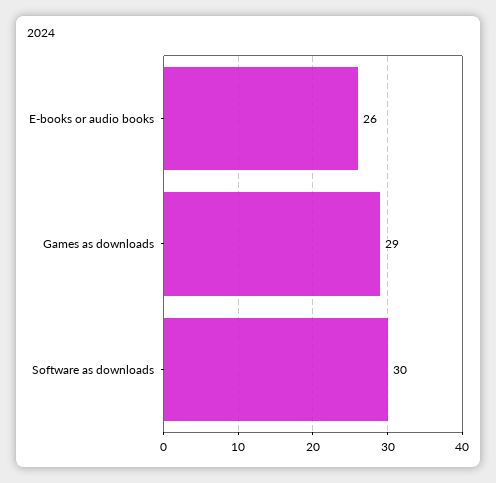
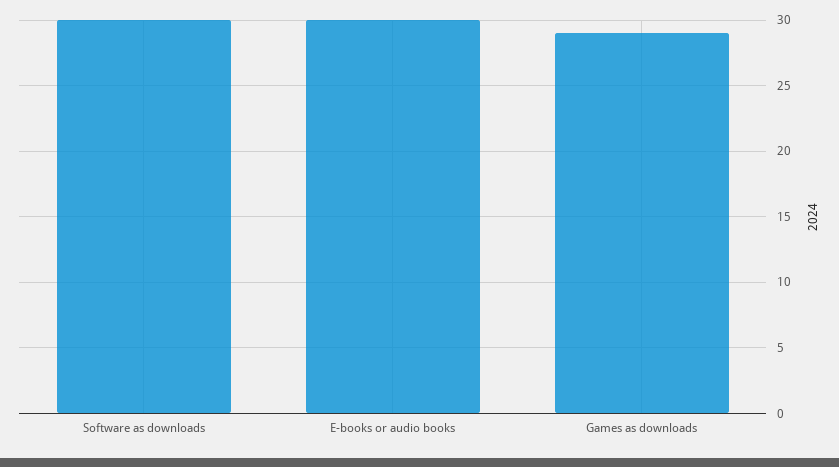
E-books or audio books: 26 -> 30

